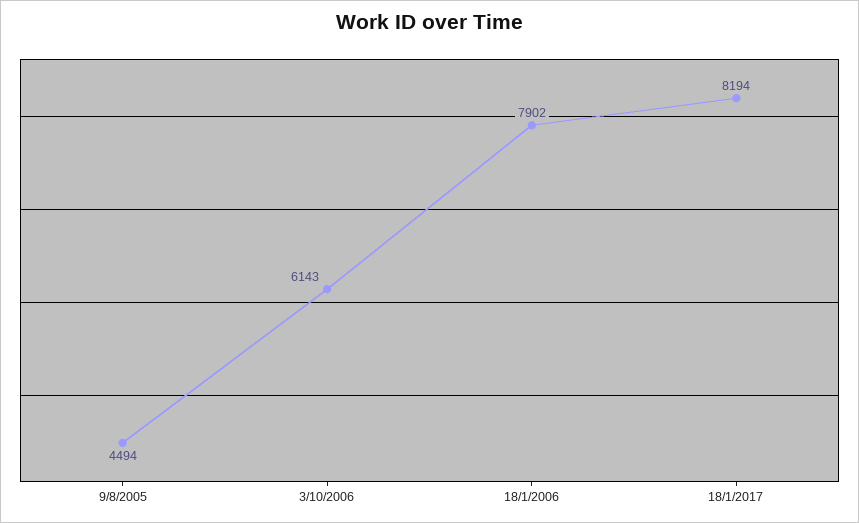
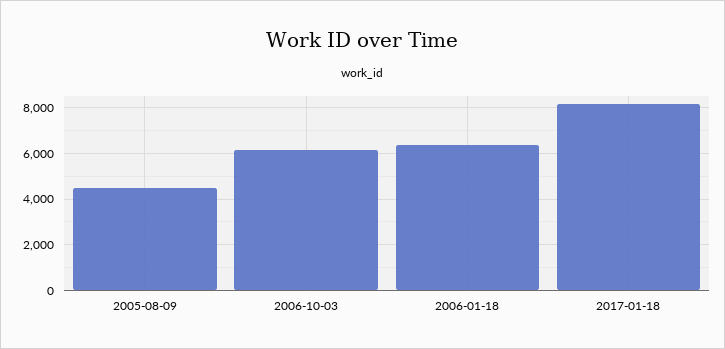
18/1/2006: 7902 -> 6500

